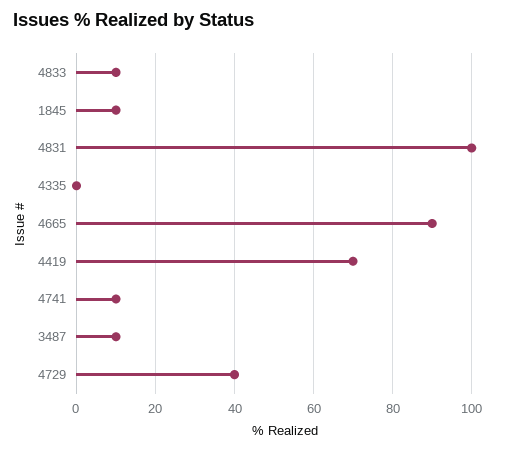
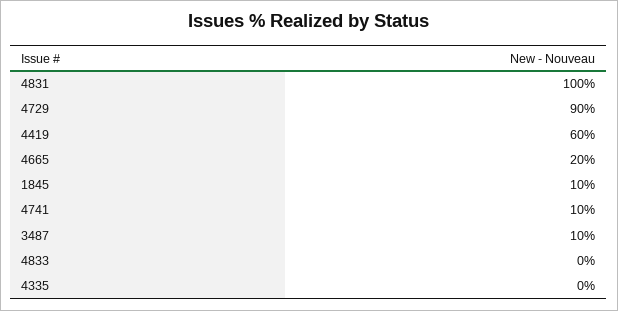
4833: 10 -> 0
4665: 90 -> 20
4419: 70 -> 60
4729: 40 -> 90

